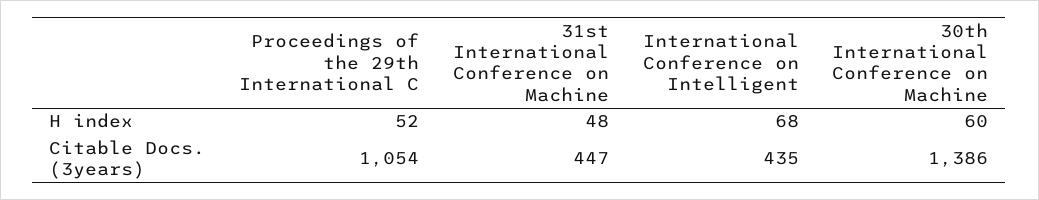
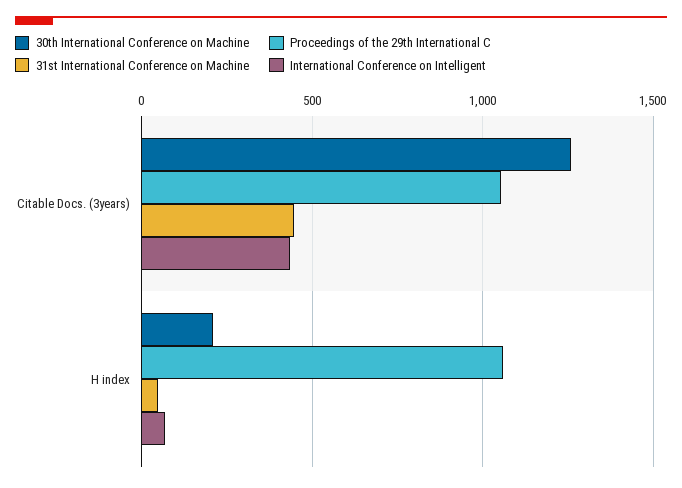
Proceedings of the 29th International C, H index: 52 -> 1050
30th International Conference on Machine, H index: 60 -> 200
30th International Conference on Machine, Citable Docs. (3years): 1386 -> 1250

